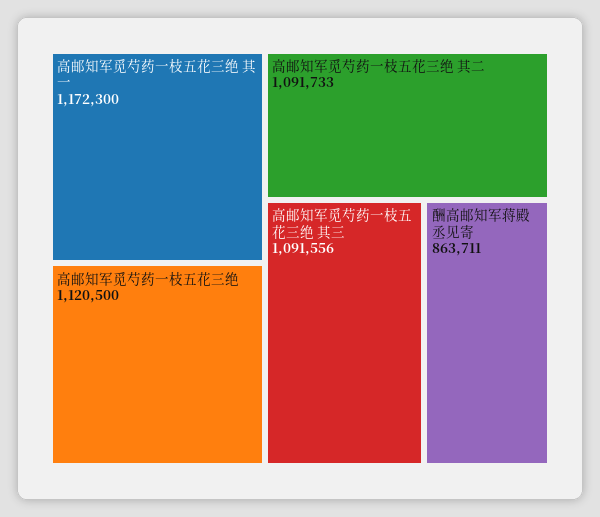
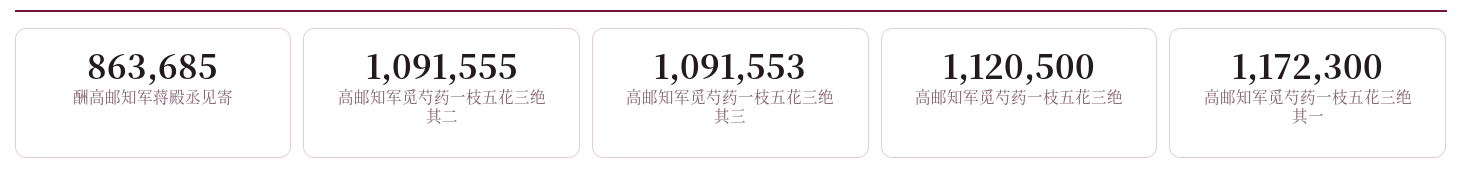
高邮知军觅芍药一枝五花三绝 其二: 1091733 -> 1091555
高邮知军觅芍药一枝五花三绝 其三: 1091556 -> 1091553
酬高邮知军蒋殿丞见寄: 863711 -> 863685

